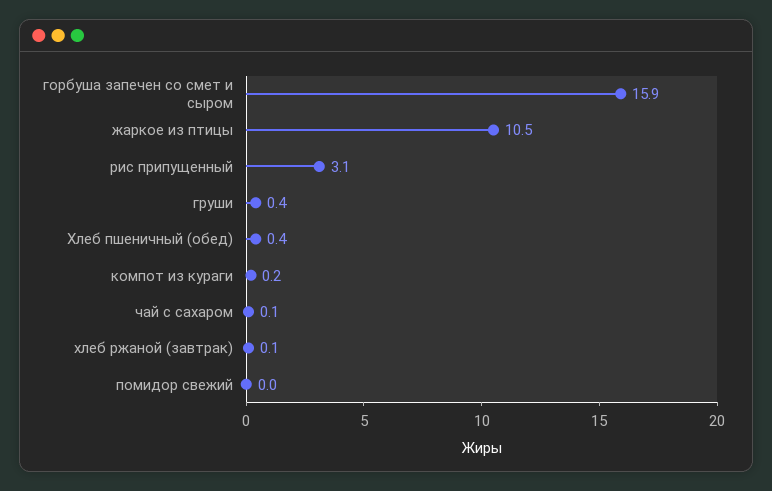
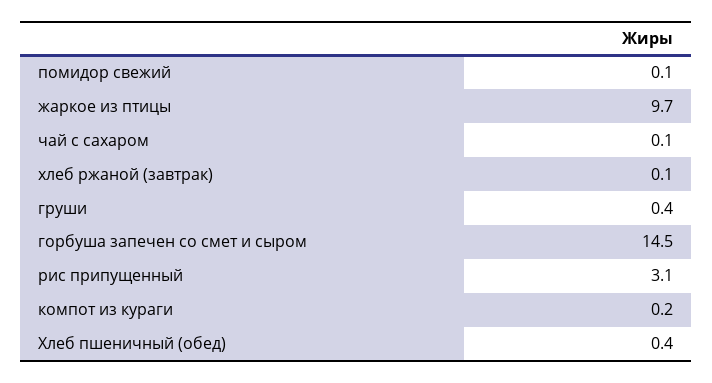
горбуша запечен со смет и сыром: 15.9 -> 14.5
жаркое из птицы: 10.5 -> 9.7
помидор свежий: 0 -> 0.1

